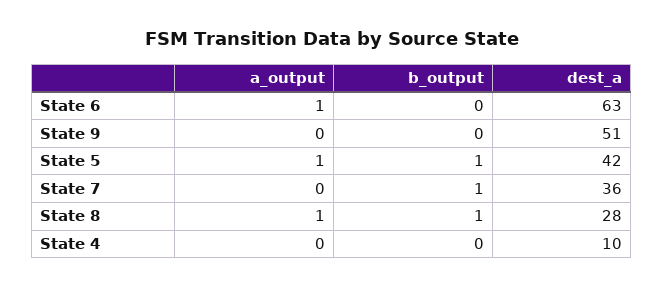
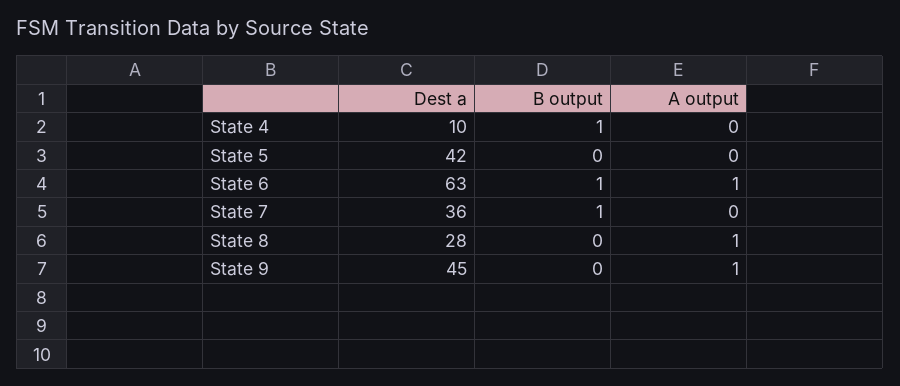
b_output, State 6: 0 -> 1
a_output, State 9: 0 -> 1
dest_a, State 9: 51 -> 45
a_output, State 5: 1 -> 0
b_output, State 5: 1 -> 0
b_output, State 8: 1 -> 0
b_output, State 4: 0 -> 1

